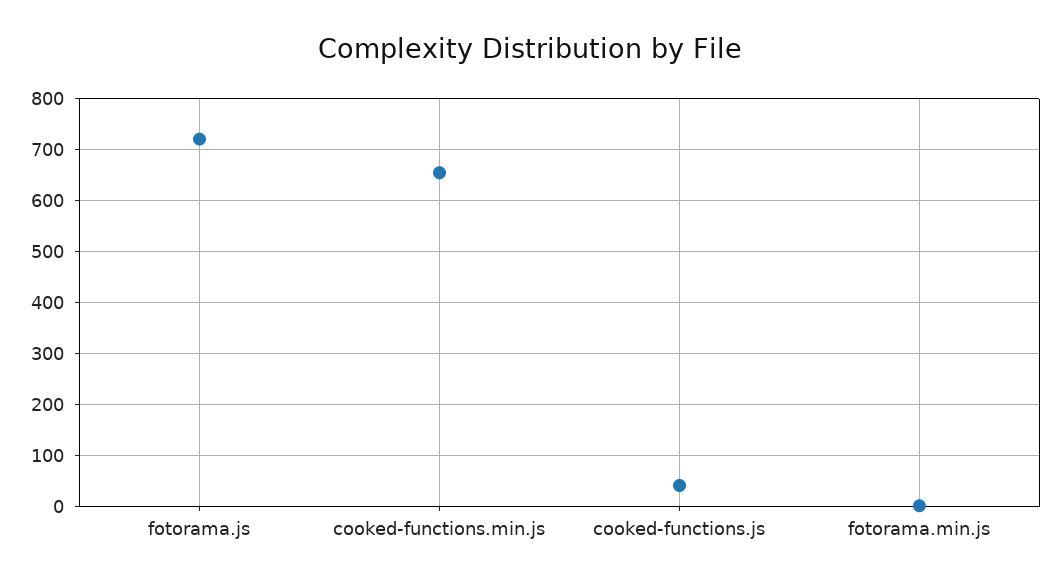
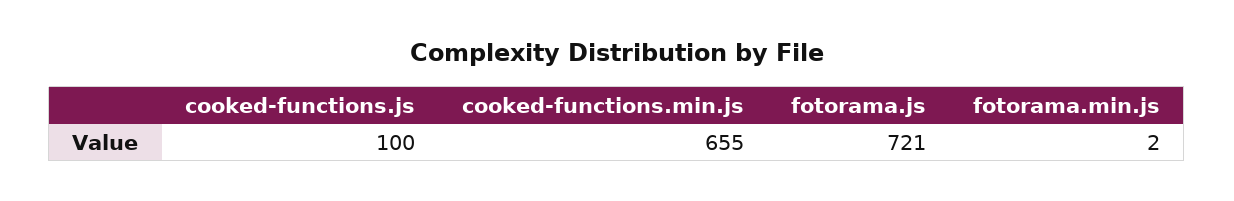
cooked-functions.js: 40 -> 100

